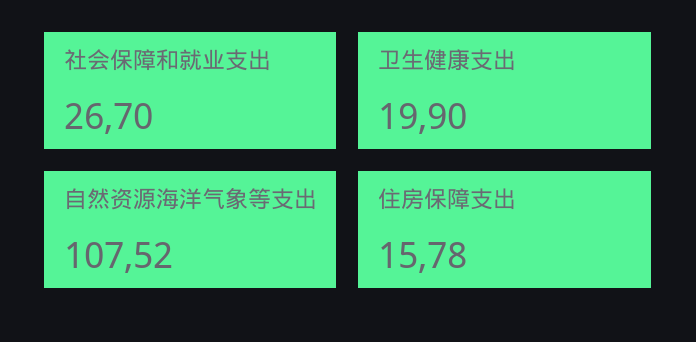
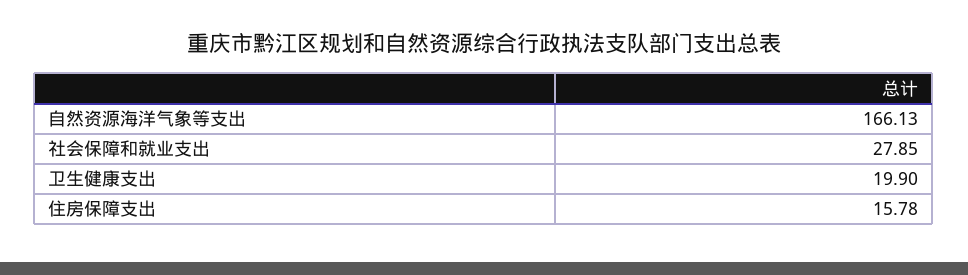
社会保障和就业支出: 26.7 -> 27.85
自然资源海洋气象等支出: 107.52 -> 166.13

